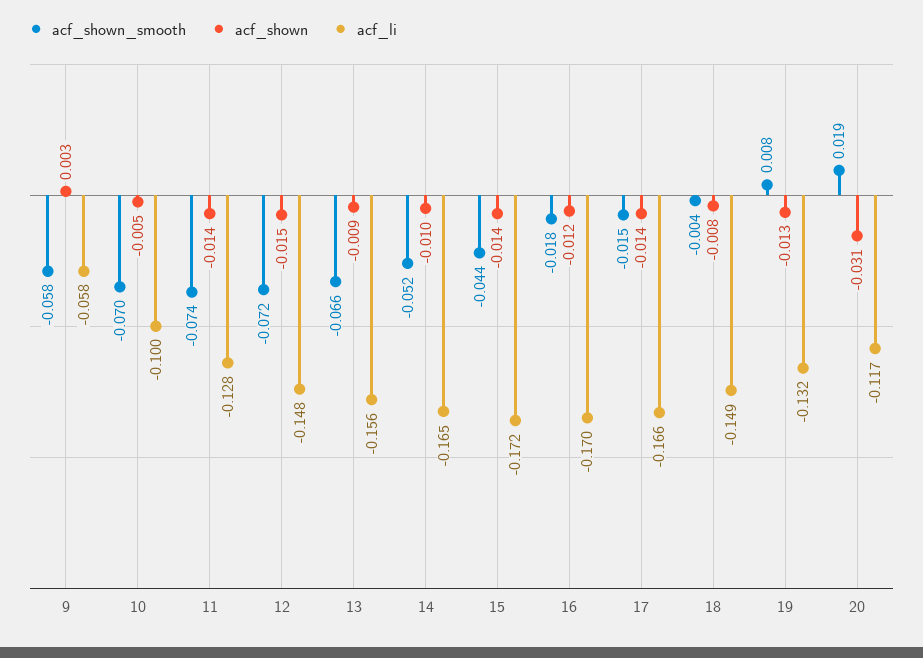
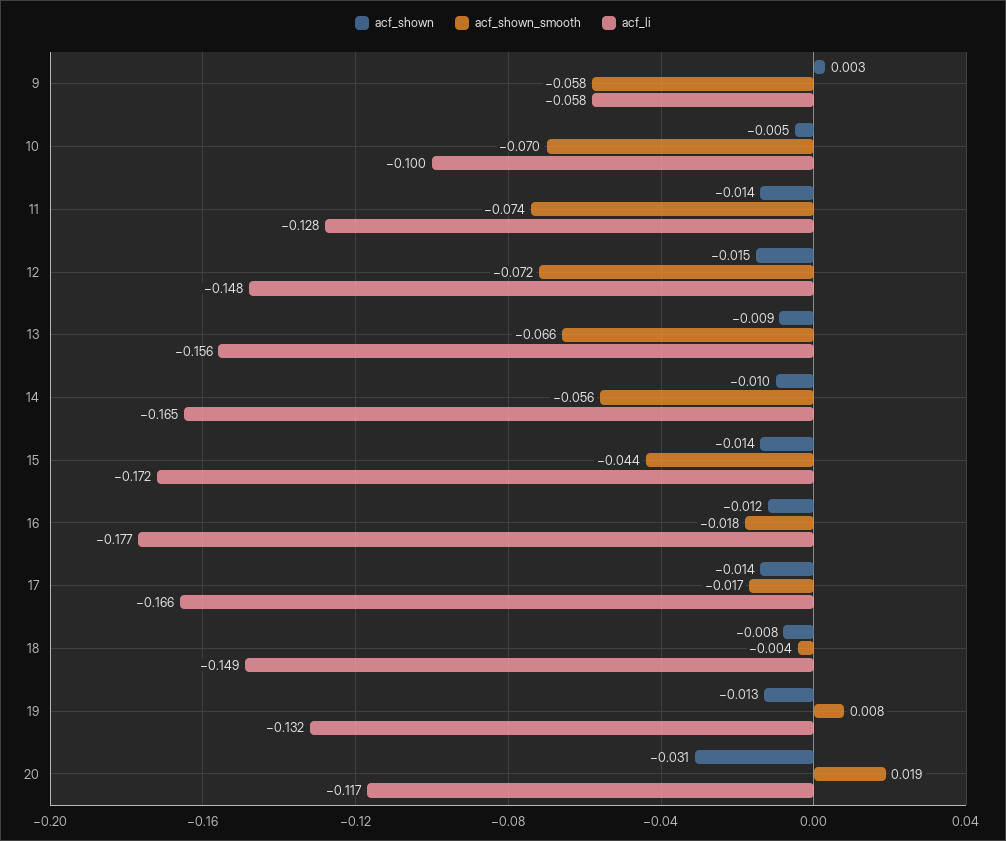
acf_shown_smooth, 14: -0.052 -> -0.056
acf_li, 16: -0.17 -> -0.177
acf_shown_smooth, 17: -0.015 -> -0.017

